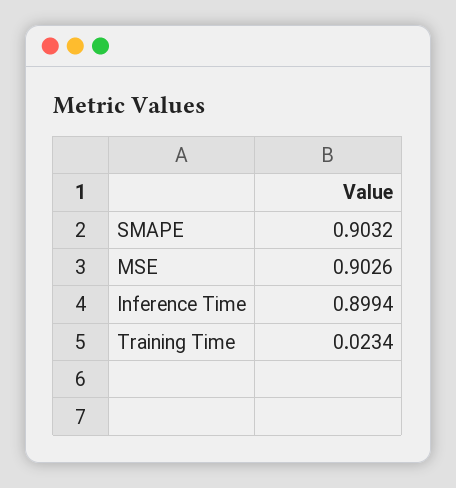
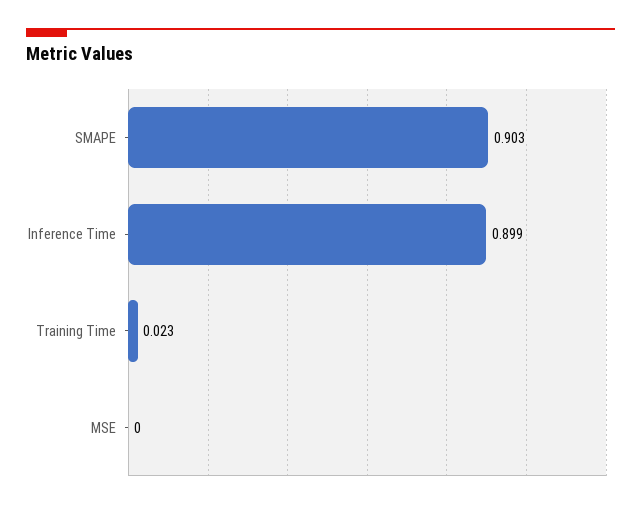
MSE: 0.9026 -> 0

